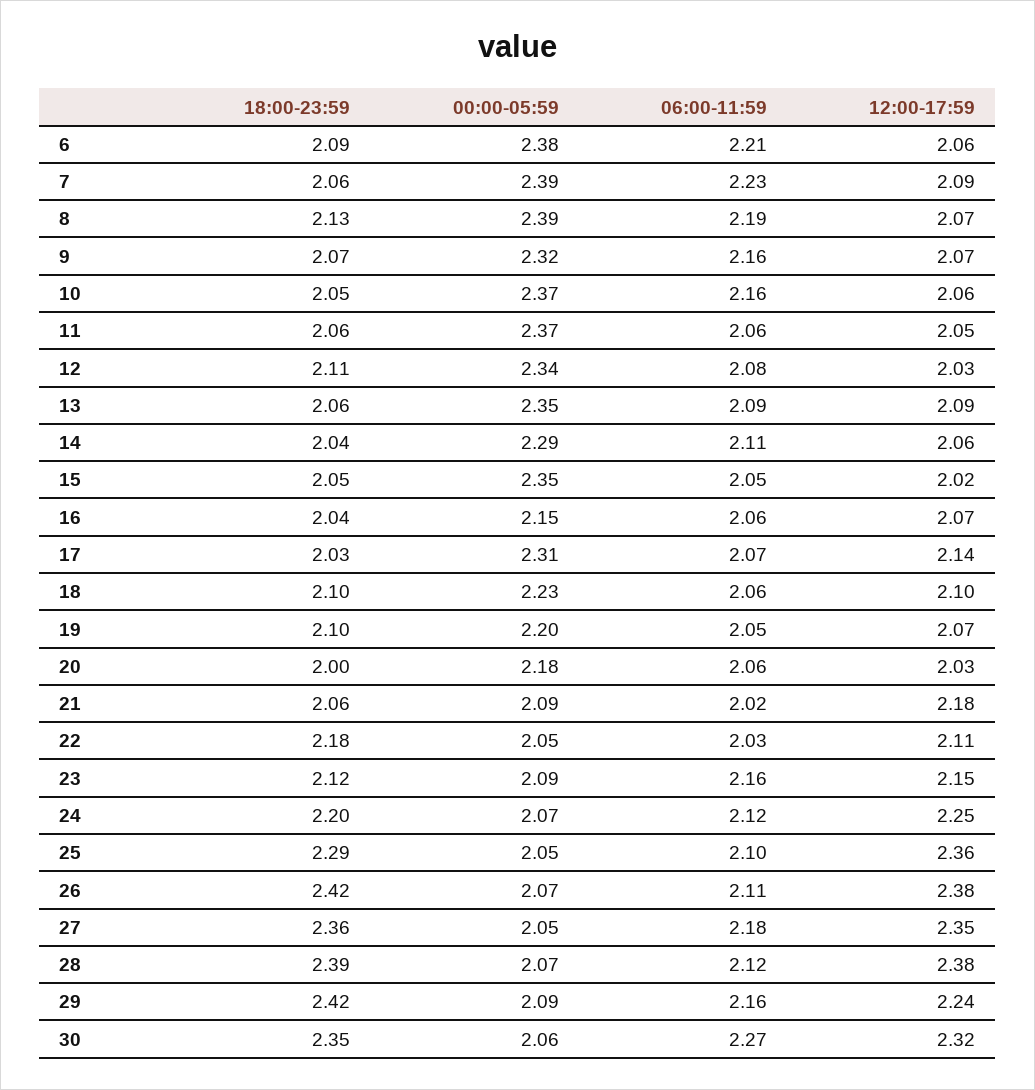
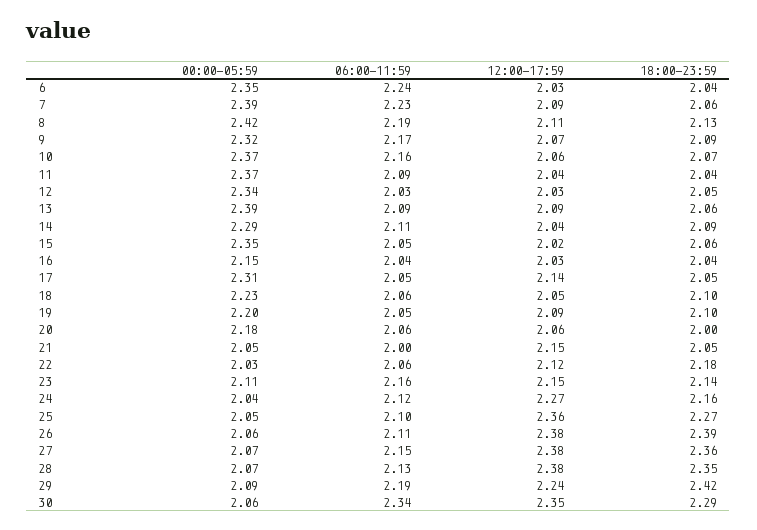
18:00-23:59, 6: 2.09 -> 2.04
00:00-05:59, 6: 2.38 -> 2.35
06:00-11:59, 6: 2.21 -> 2.24
12:00-17:59, 6: 2.06 -> 2.03
00:00-05:59, 8: 2.39 -> 2.42
12:00-17:59, 8: 2.07 -> 2.11
18:00-23:59, 9: 2.07 -> 2.09
06:00-11:59, 9: 2.16 -> 2.17
18:00-23:59, 10: 2.05 -> 2.07
18:00-23:59, 11: 2.06 -> 2.04
06:00-11:59, 11: 2.06 -> 2.09
12:00-17:59, 11: 2.05 -> 2.04
18:00-23:59, 12: 2.11 -> 2.05
06:00-11:59, 12: 2.08 -> 2.03
00:00-05:59, 13: 2.35 -> 2.39
18:00-23:59, 14: 2.04 -> 2.09
12:00-17:59, 14: 2.06 -> 2.04
18:00-23:59, 15: 2.05 -> 2.06
06:00-11:59, 16: 2.06 -> 2.04
12:00-17:59, 16: 2.07 -> 2.03
18:00-23:59, 17: 2.03 -> 2.05
06:00-11:59, 17: 2.07 -> 2.05
12:00-17:59, 18: 2.1 -> 2.05
12:00-17:59, 19: 2.07 -> 2.09
12:00-17:59, 20: 2.03 -> 2.06
18:00-23:59, 21: 2.06 -> 2.05
00:00-05:59, 21: 2.09 -> 2.05
06:00-11:59, 21: 2.02 -> 2
12:00-17:59, 21: 2.18 -> 2.15
00:00-05:59, 22: 2.05 -> 2.03
06:00-11:59, 22: 2.03 -> 2.06
12:00-17:59, 22: 2.11 -> 2.12
18:00-23:59, 23: 2.12 -> 2.14
00:00-05:59, 23: 2.09 -> 2.11
18:00-23:59, 24: 2.2 -> 2.16
00:00-05:59, 24: 2.07 -> 2.04
12:00-17:59, 24: 2.25 -> 2.27
18:00-23:59, 25: 2.29 -> 2.27
18:00-23:59, 26: 2.42 -> 2.39
00:00-05:59, 26: 2.07 -> 2.06
00:00-05:59, 27: 2.05 -> 2.07
06:00-11:59, 27: 2.18 -> 2.15
12:00-17:59, 27: 2.35 -> 2.38
18:00-23:59, 28: 2.39 -> 2.35
06:00-11:59, 28: 2.12 -> 2.13
06:00-11:59, 29: 2.16 -> 2.19
18:00-23:59, 30: 2.35 -> 2.29
06:00-11:59, 30: 2.27 -> 2.34
12:00-17:59, 30: 2.32 -> 2.35

